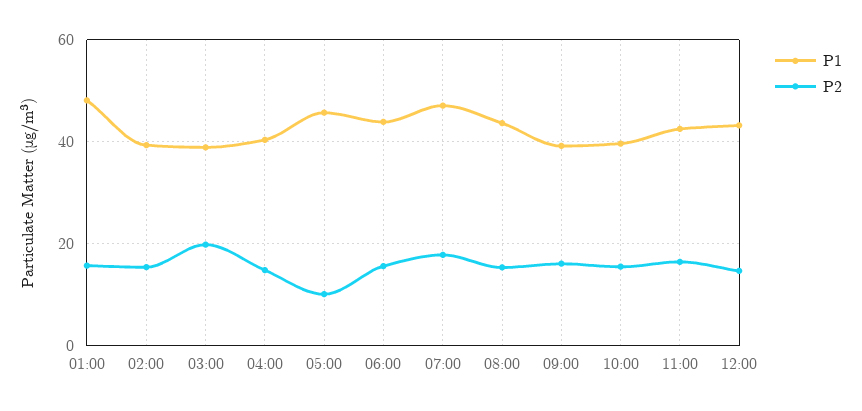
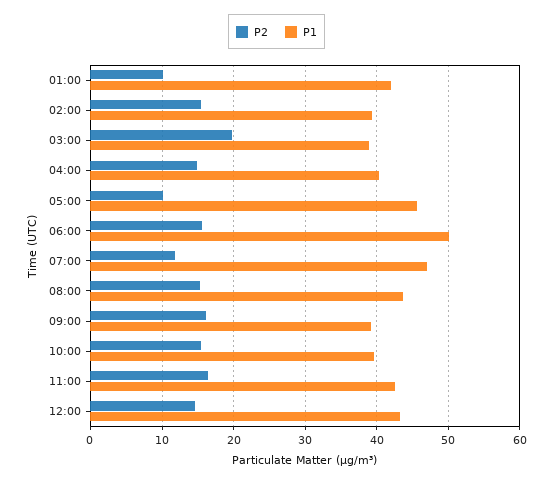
P1, 01:00: 48 -> 42
P2, 01:00: 16 -> 10
P1, 06:00: 44 -> 50
P2, 07:00: 18 -> 12

